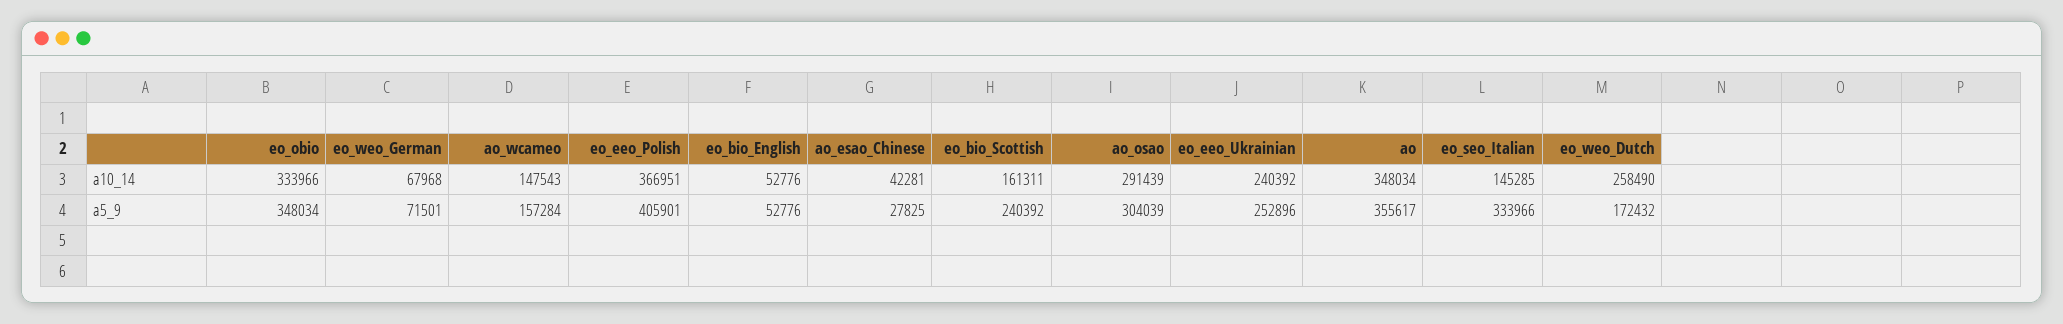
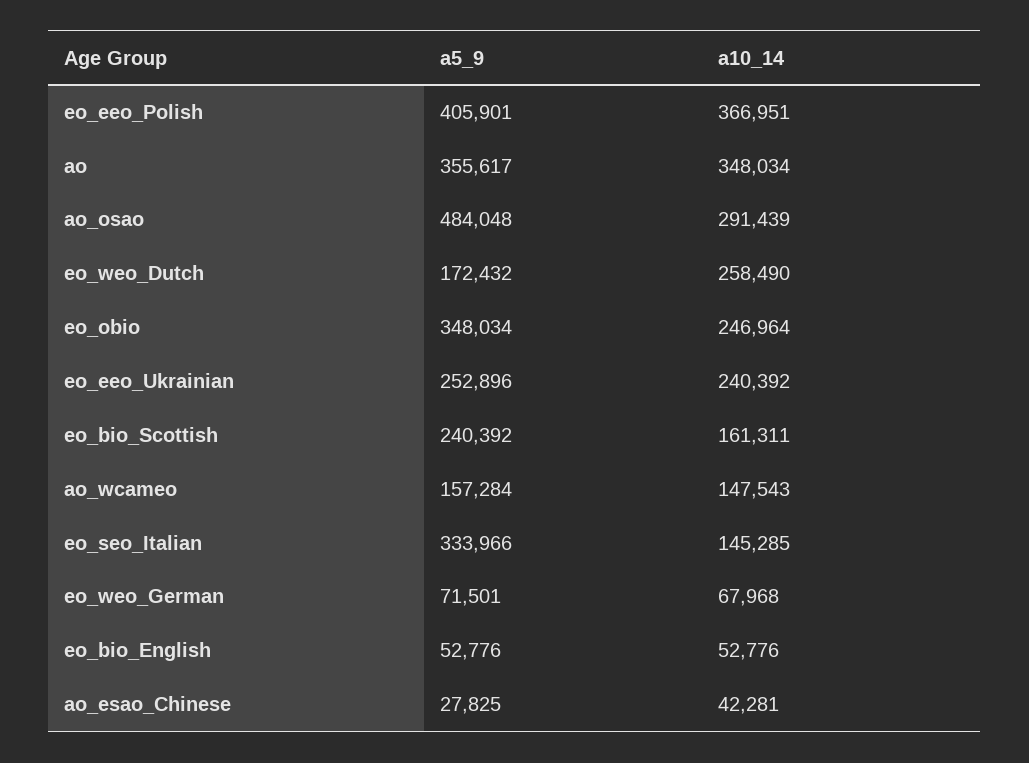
eo_obio, a10_14: 333966 -> 246964
ao_osao, a5_9: 304039 -> 484048

